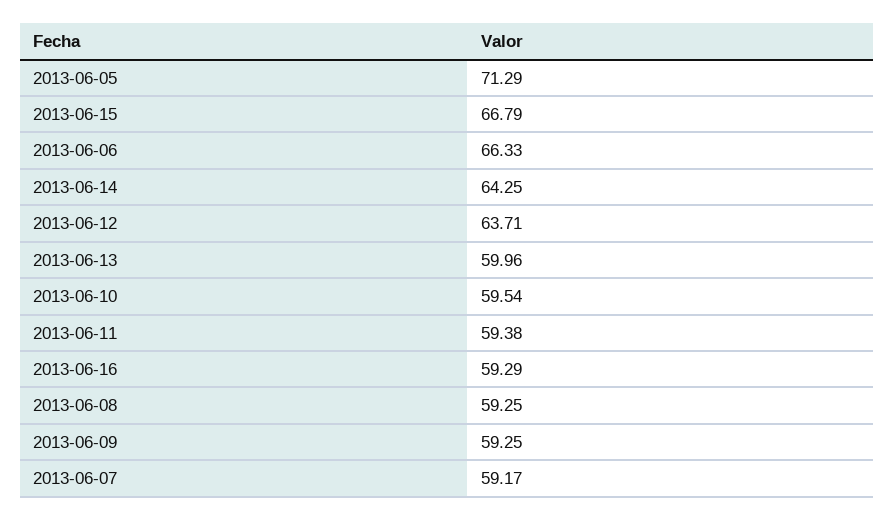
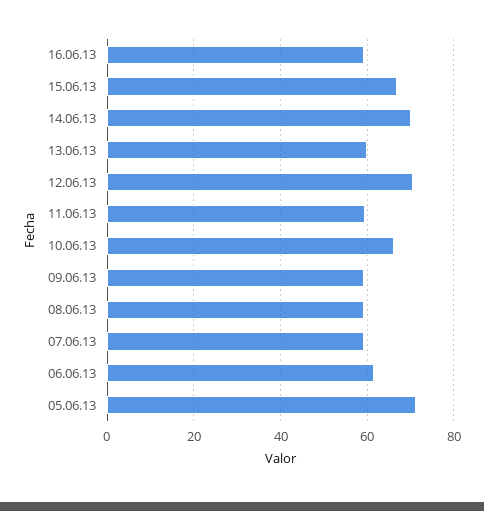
2013-06-06: 66.33 -> 62
2013-06-14: 64.25 -> 70
2013-06-12: 63.71 -> 70
2013-06-10: 59.54 -> 66

